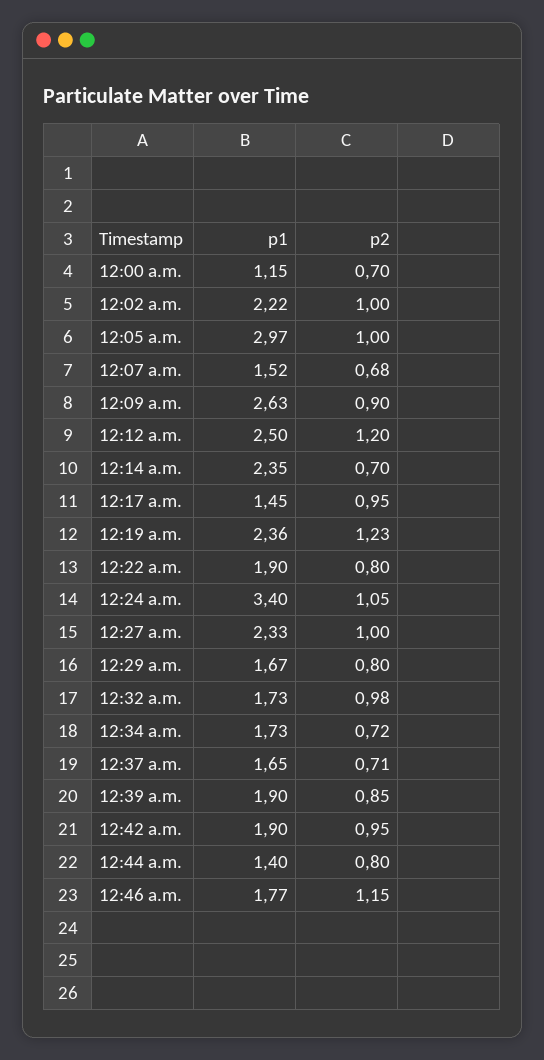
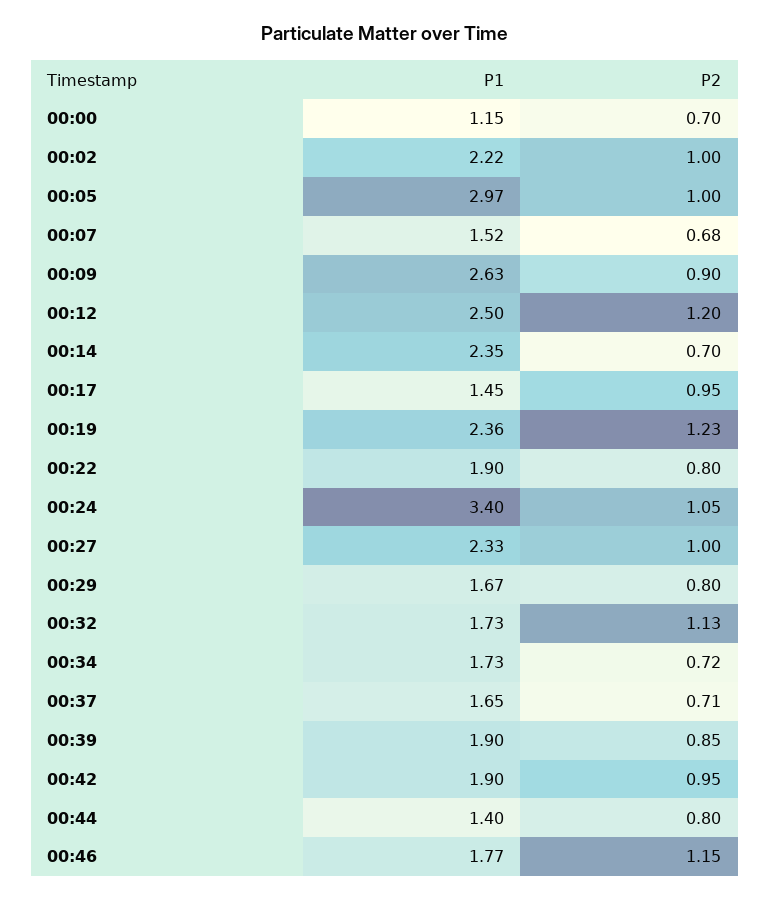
p2, 12:32 a.m.: 0.98 -> 1.13

